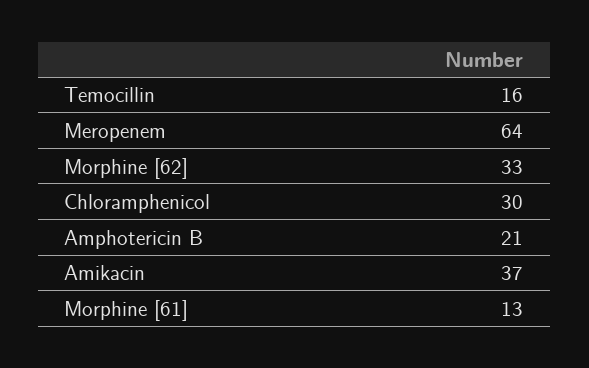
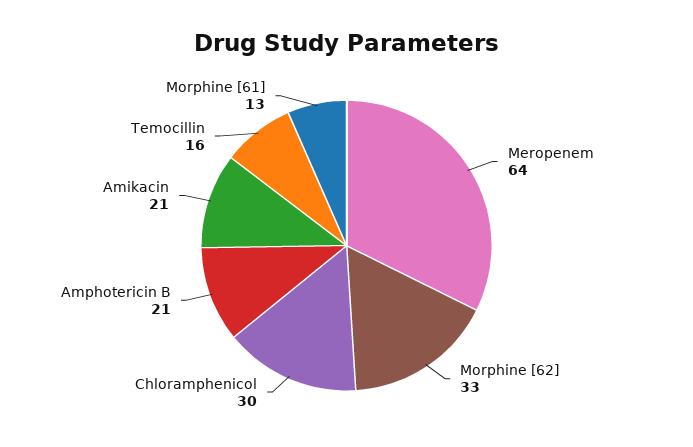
Amikacin: 37 -> 21

